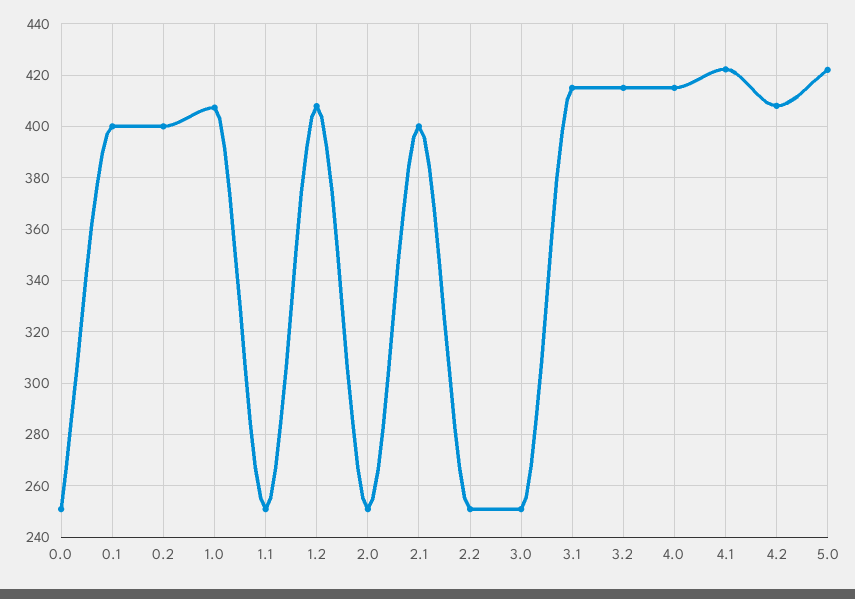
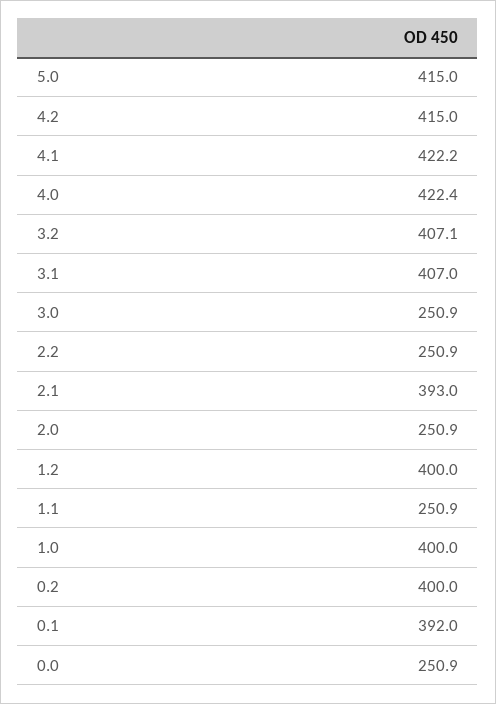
0.1: 400 -> 392
1.0: 407.5 -> 400
1.2: 407.5 -> 400
2.1: 400 -> 393
3.1: 415 -> 407
3.2: 415 -> 407.1
4.0: 415 -> 422.4
4.2: 407.5 -> 415
5.0: 422.5 -> 415

